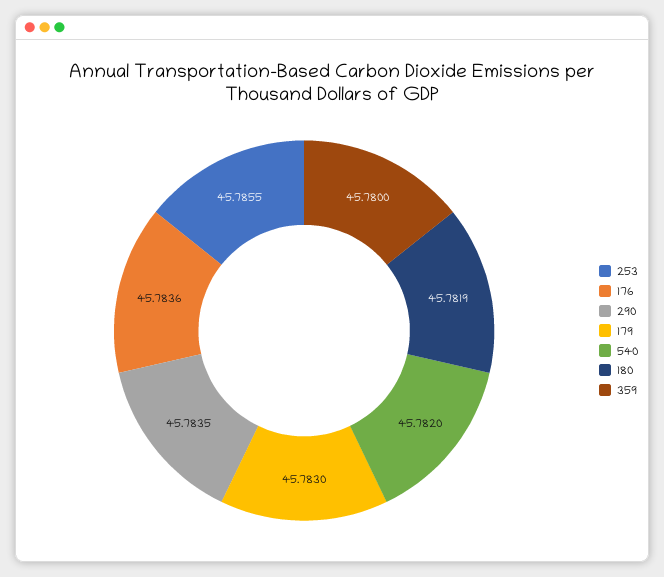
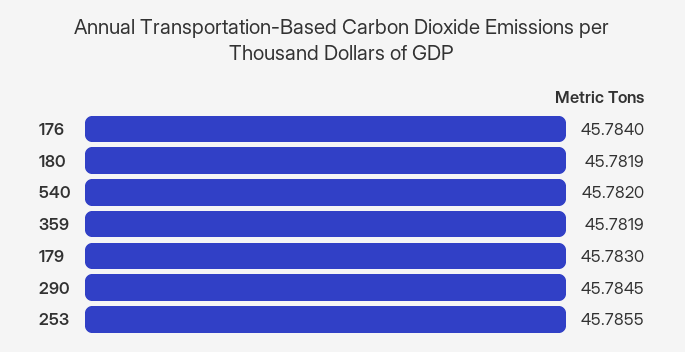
176: 45.7836 -> 45.784
290: 45.7835 -> 45.7845
359: 45.78 -> 45.7819

